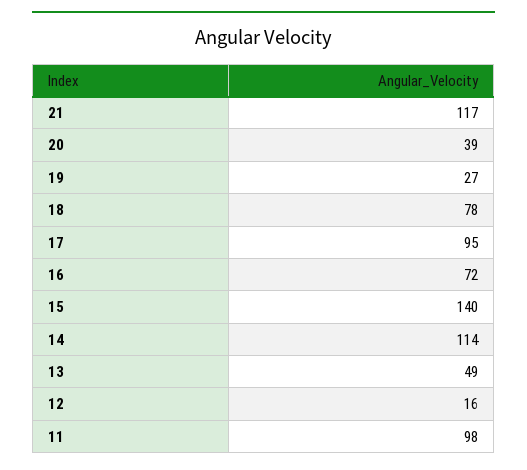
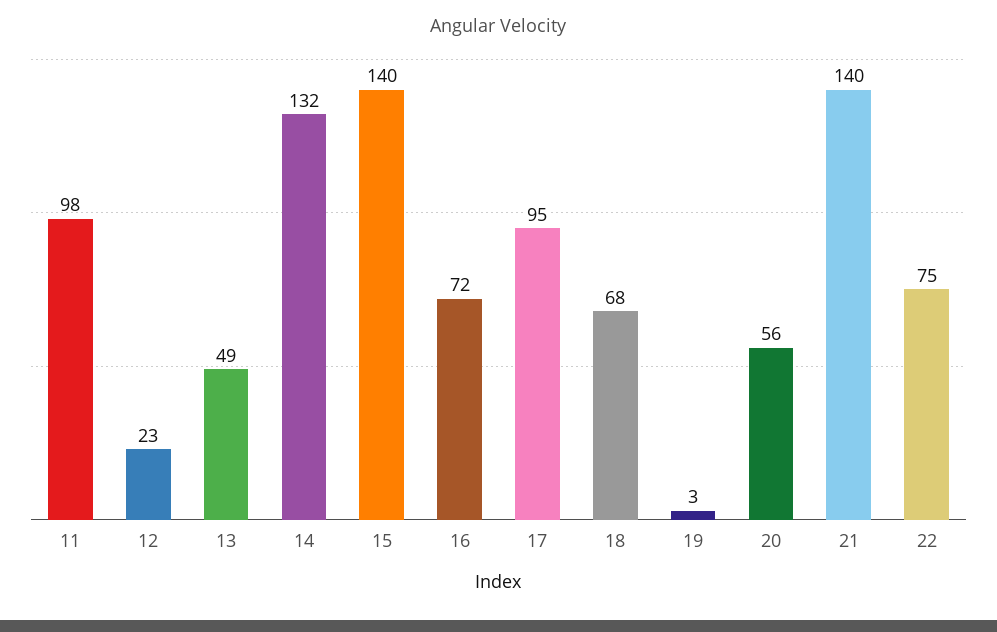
21: 117 -> 140
20: 39 -> 56
19: 27 -> 3
18: 78 -> 68
14: 114 -> 132
12: 16 -> 23
22: none -> 75

